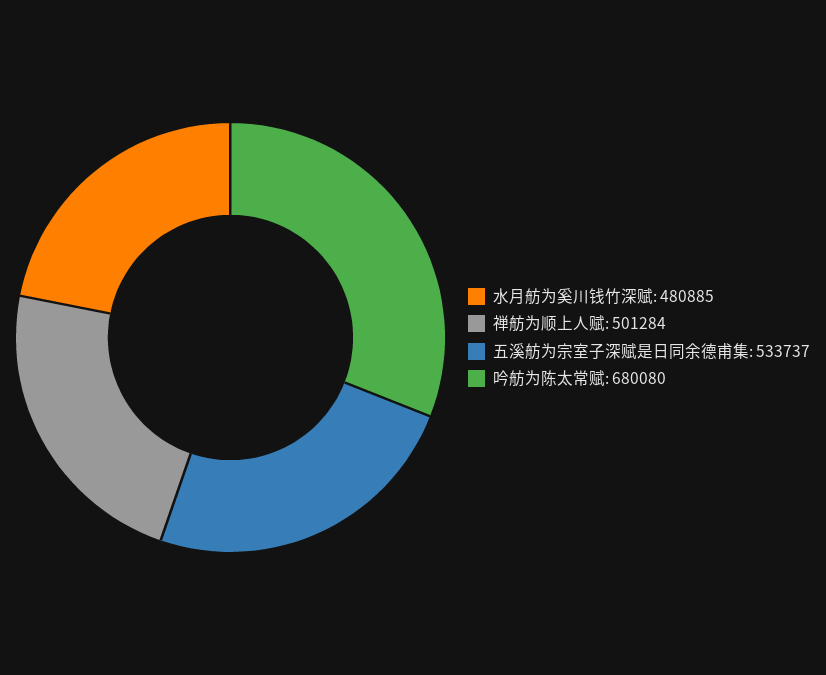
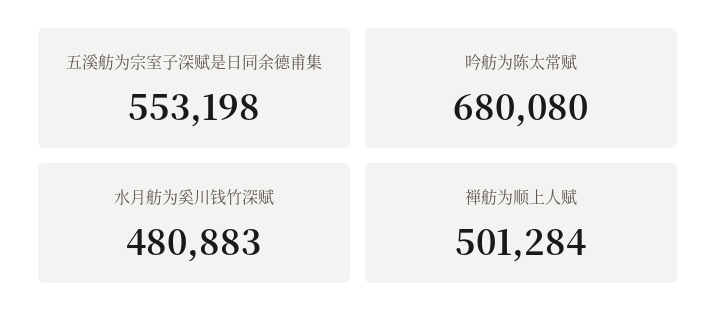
水月舫为奚川钱竹深赋: 480885 -> 480883
五溪舫为宗室子深赋是日同余德甫集: 533737 -> 553198

